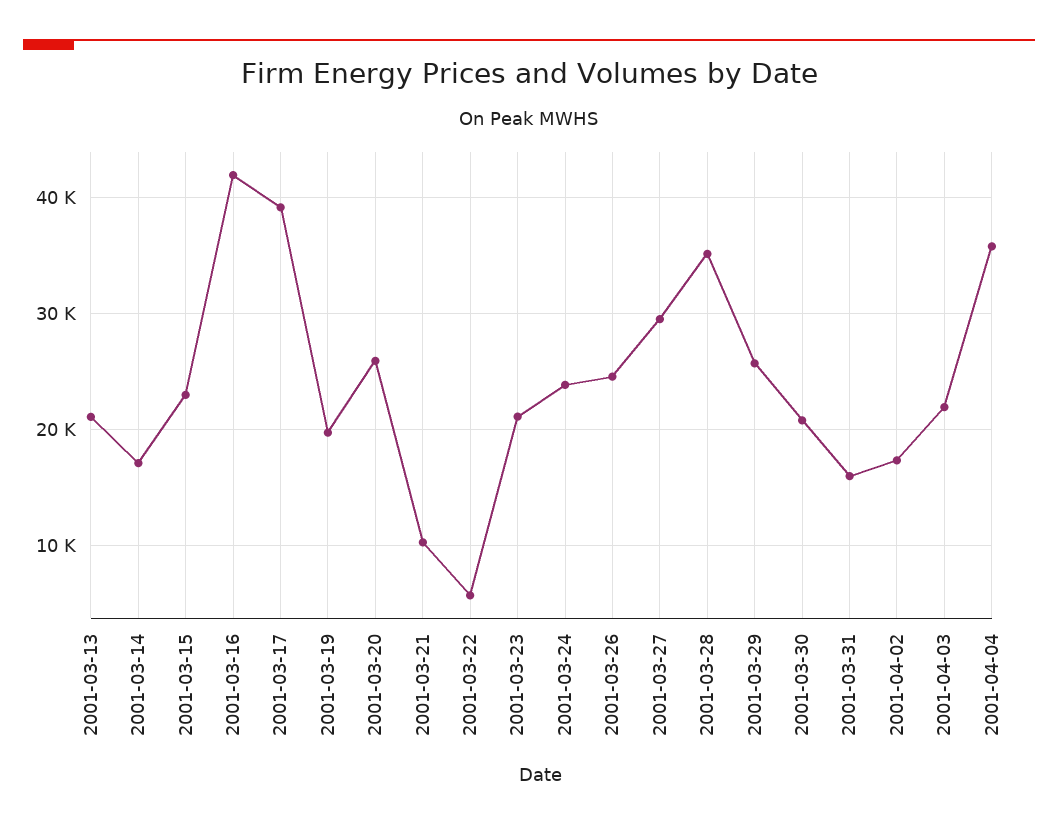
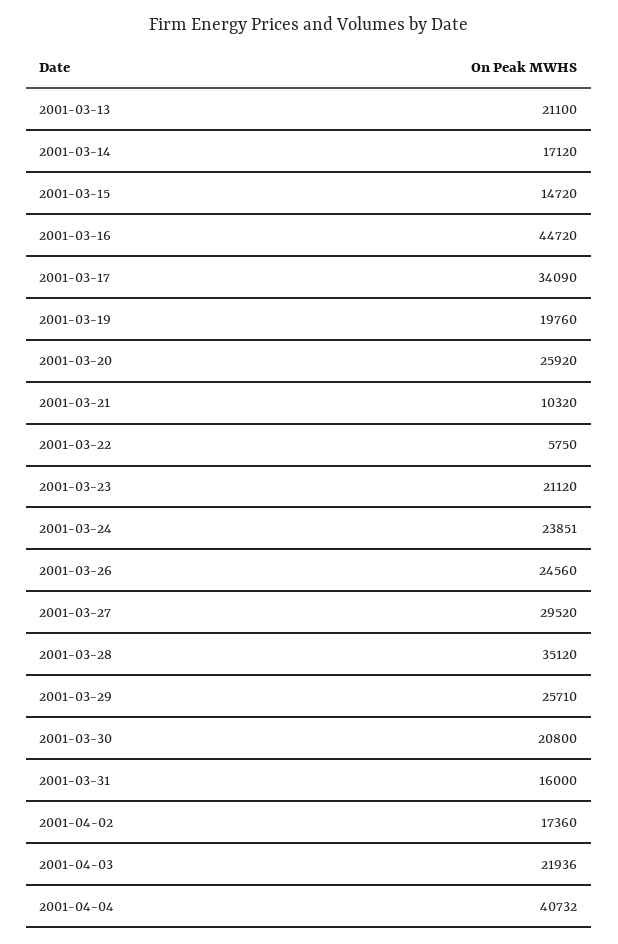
2001-03-15: 23000 -> 14720
2001-03-16: 42000 -> 44720
2001-03-17: 39000 -> 34090
2001-04-04: 36000 -> 40732

